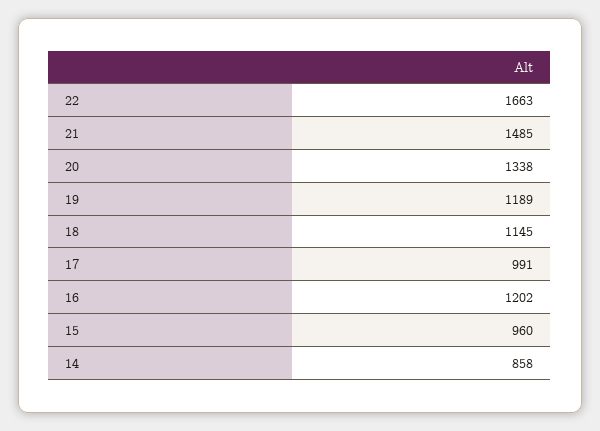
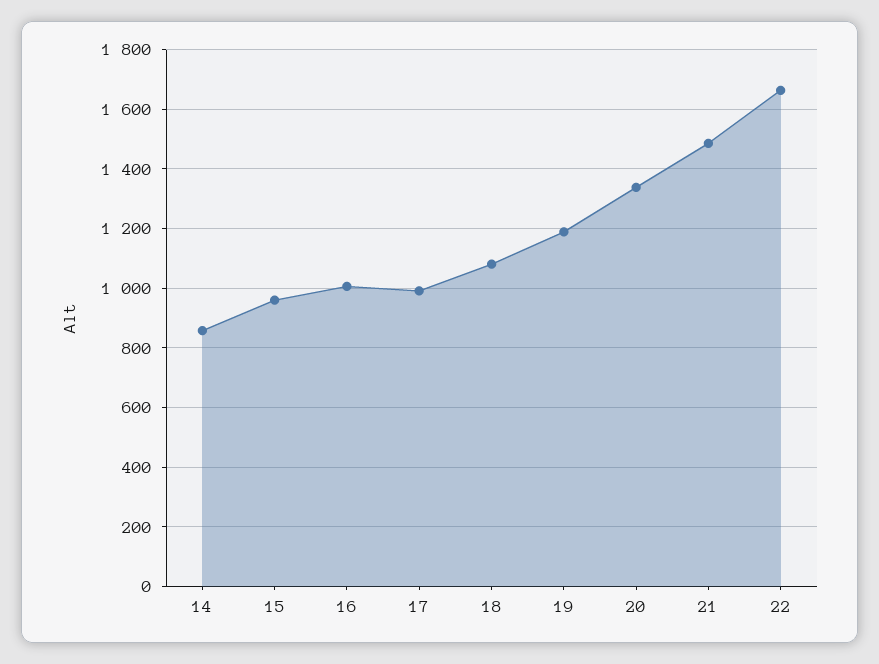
18: 1145 -> 1075
16: 1202 -> 1000

